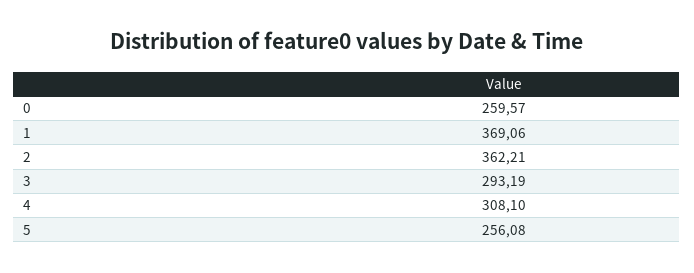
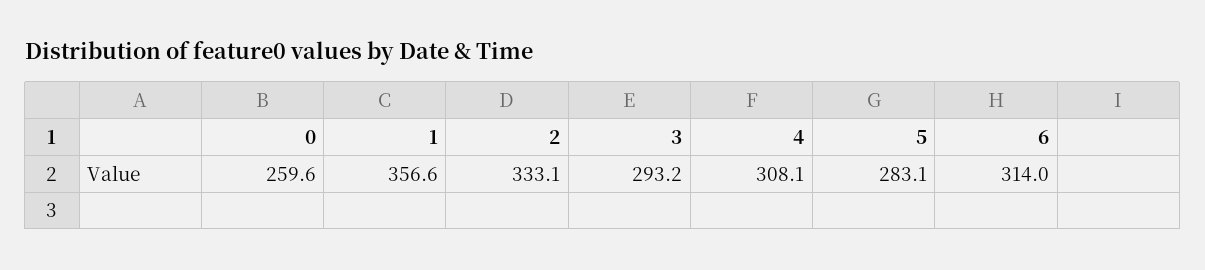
1: 369.06 -> 356.6
2: 362.21 -> 333.1
5: 256.08 -> 283.1
6: none -> 314

